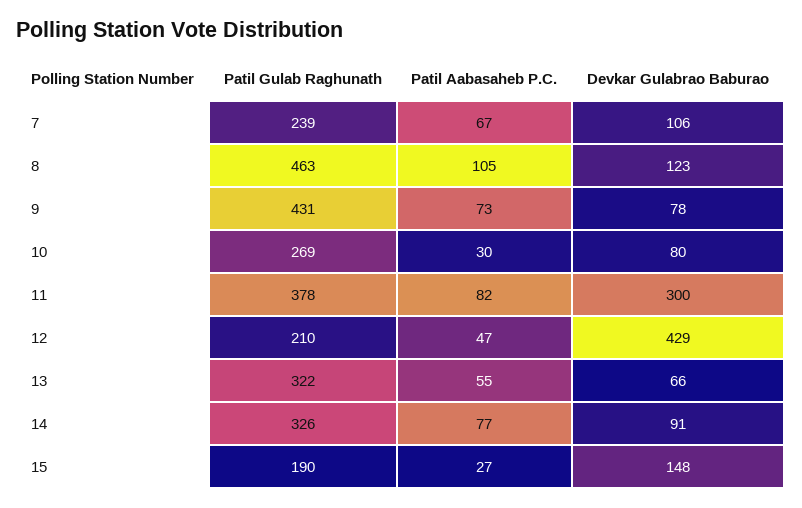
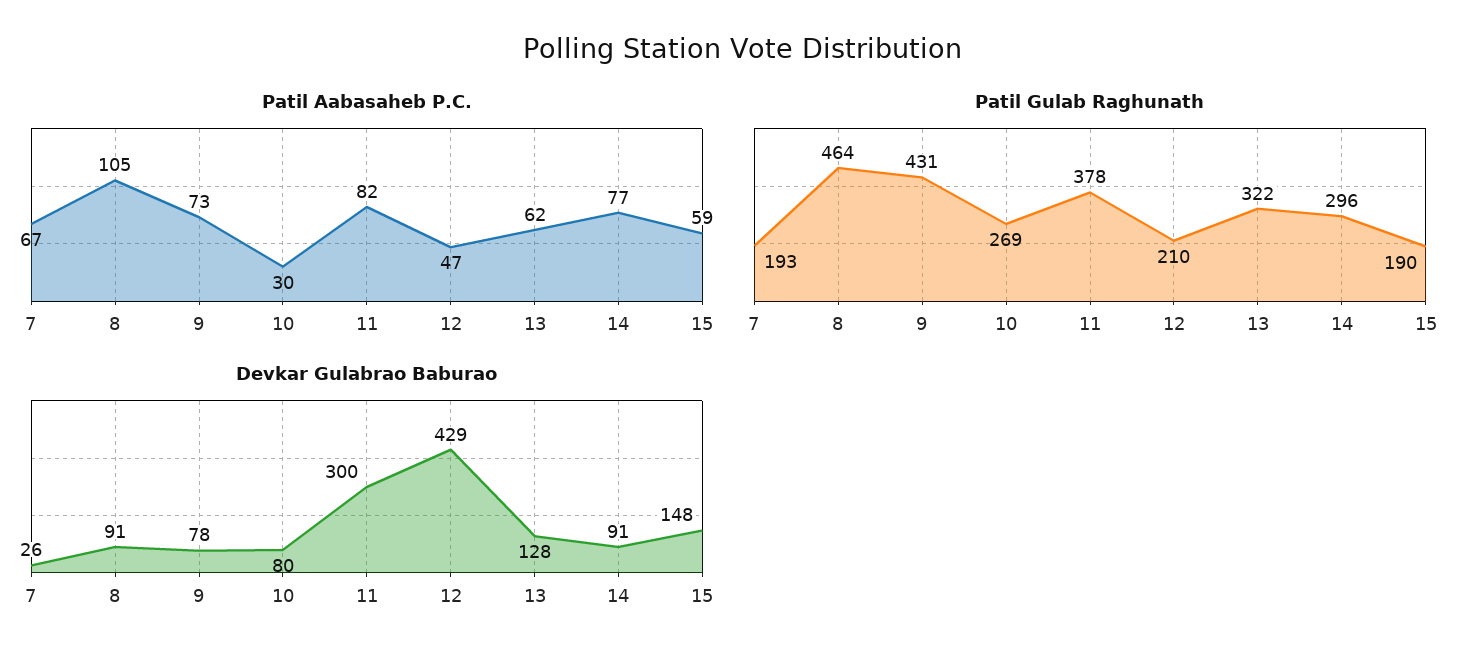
Patil Gulab Raghunath, 7: 239 -> 193
Devkar Gulabrao Baburao, 7: 106 -> 26
Patil Gulab Raghunath, 8: 463 -> 464
Devkar Gulabrao Baburao, 8: 123 -> 91
Patil Aabasaheb P.C., 13: 55 -> 62
Devkar Gulabrao Baburao, 13: 66 -> 128
Patil Gulab Raghunath, 14: 326 -> 296
Patil Aabasaheb P.C., 15: 27 -> 59

